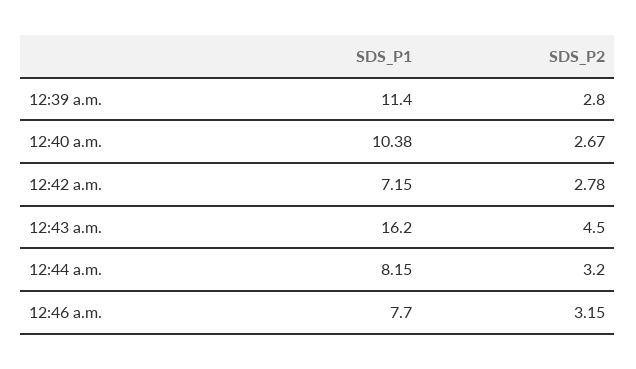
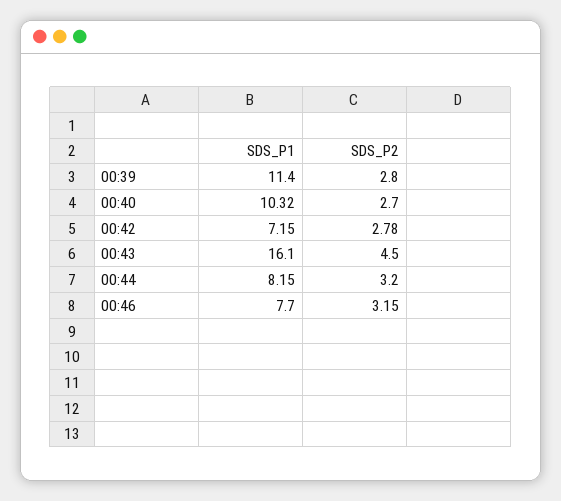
SDS_P1, 12:40 a.m.: 10.38 -> 10.32
SDS_P2, 12:40 a.m.: 2.67 -> 2.7
SDS_P1, 12:43 a.m.: 16.2 -> 16.1

